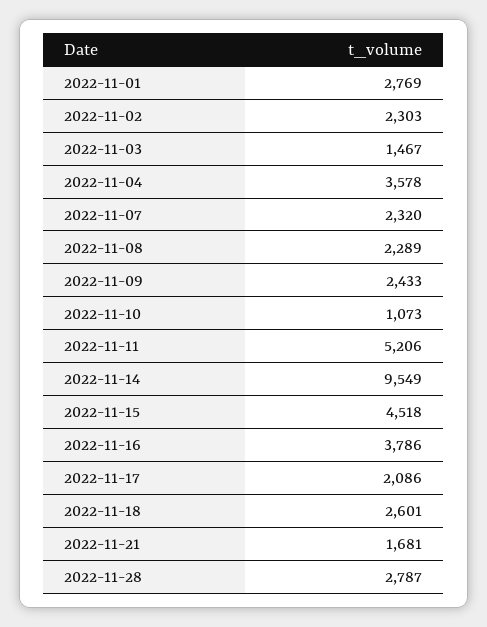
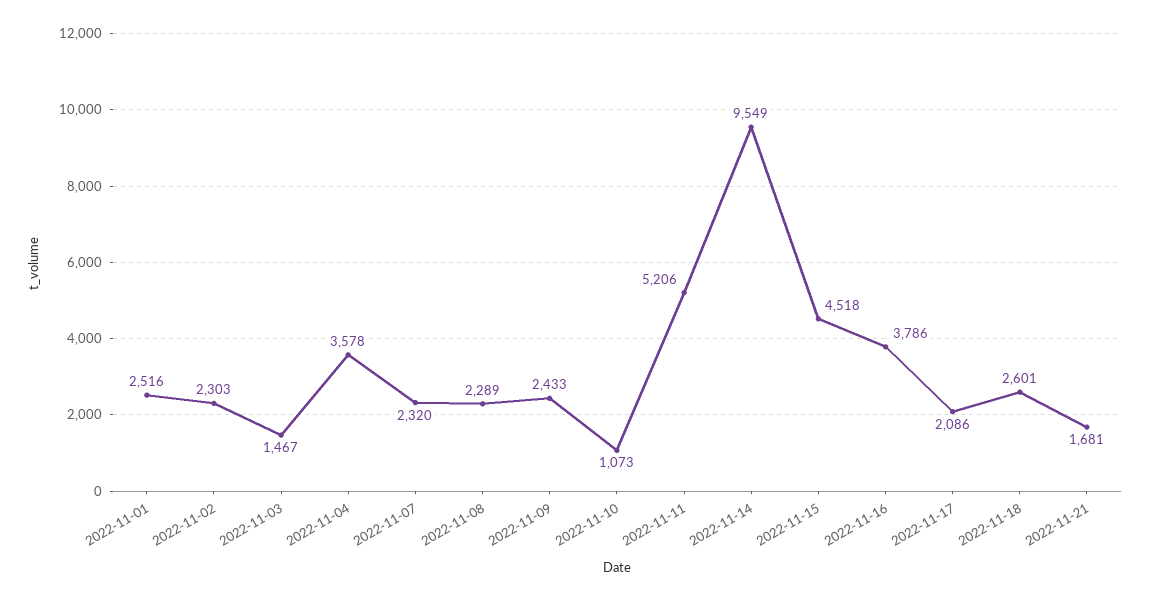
2022-11-01: 2769 -> 2516
2022-11-28: 2787 -> none

